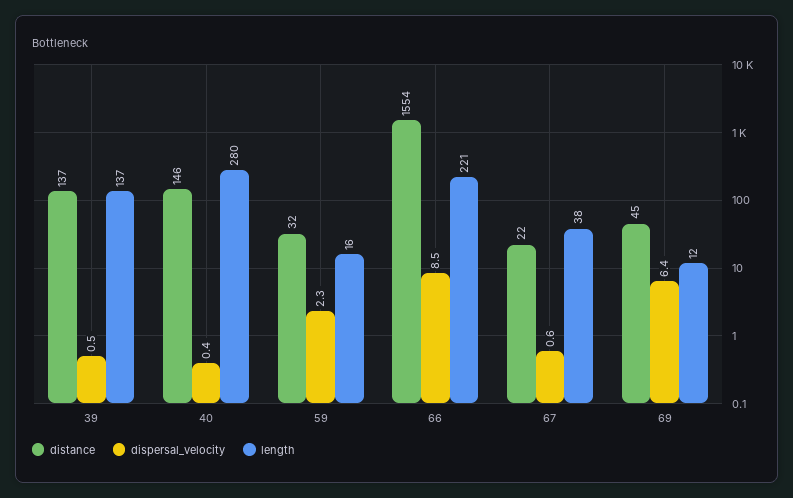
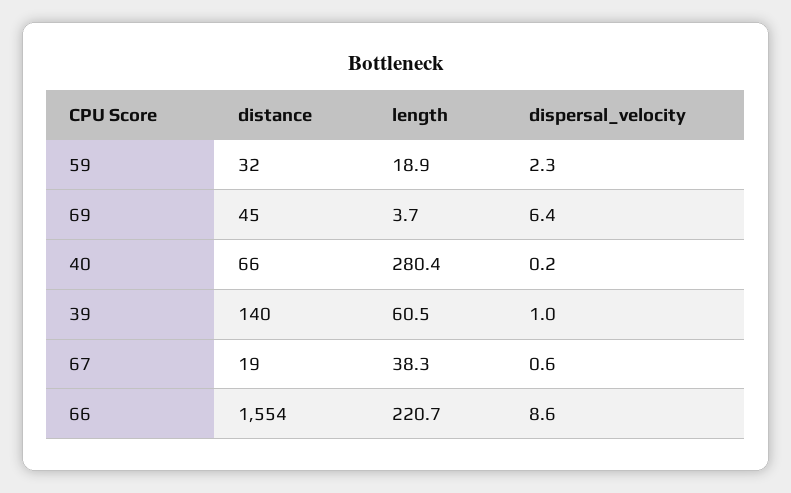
distance, 39: 137 -> 140
dispersal_velocity, 39: 0.5 -> 1
length, 39: 137 -> 60.5
distance, 40: 146 -> 66
dispersal_velocity, 40: 0.4 -> 0.2
length, 59: 16 -> 18.9
dispersal_velocity, 66: 8.5 -> 8.6
distance, 67: 22 -> 19
length, 69: 12 -> 3.7

